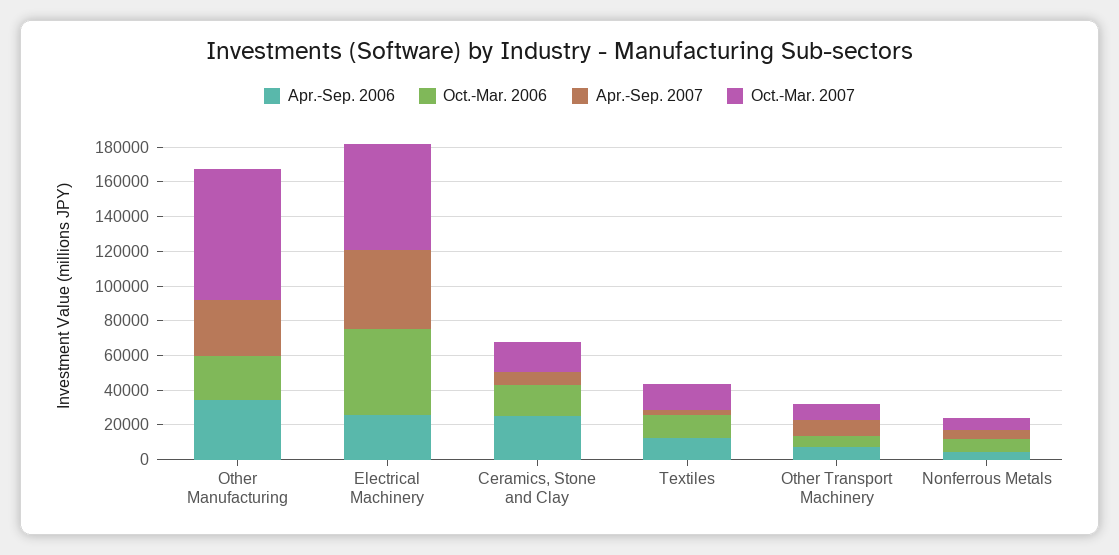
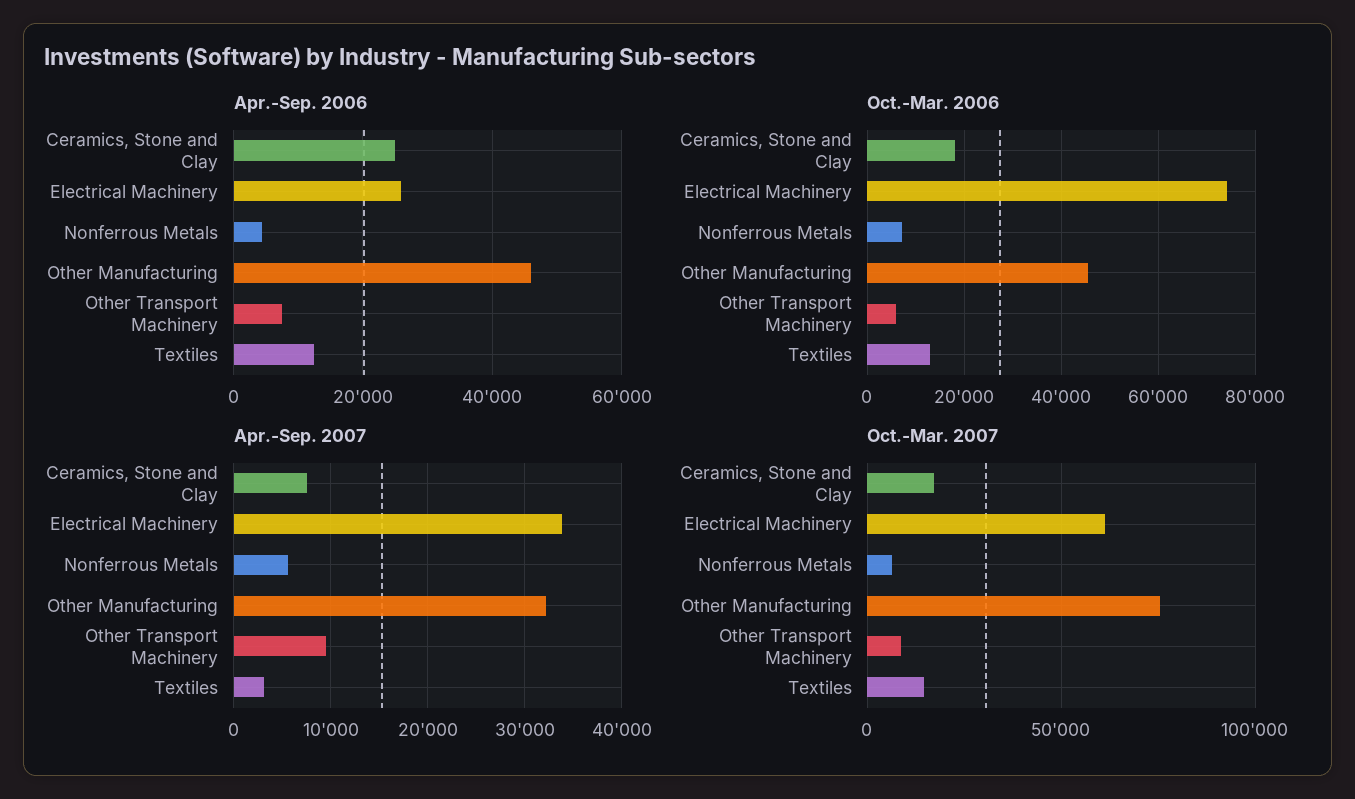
Apr.-Sep. 2006, Other Manufacturing: 35000 -> 46000
Oct.-Mar. 2006, Other Manufacturing: 25000 -> 46000
Oct.-Mar. 2006, Electrical Machinery: 50000 -> 74000
Apr.-Sep. 2007, Electrical Machinery: 45000 -> 34000

